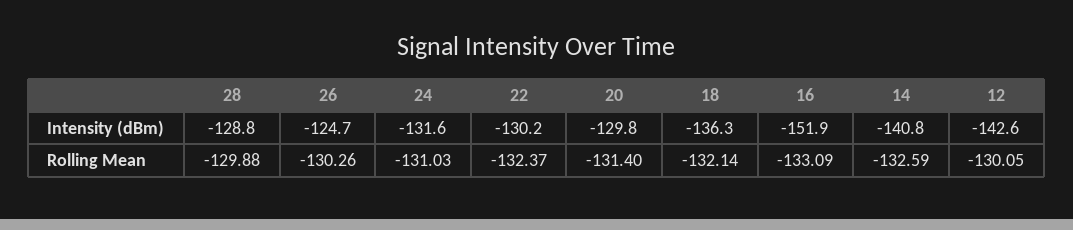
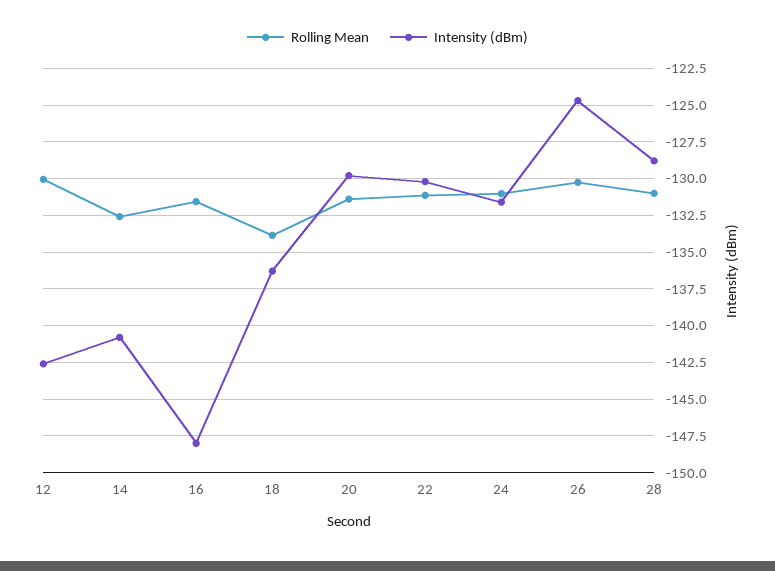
Intensity (dBm), 16: -151.9 -> -148
Rolling Mean, 28: -129.88 -> -131
Rolling Mean, 22: -132.37 -> -131
Rolling Mean, 18: -132.14 -> -134
Rolling Mean, 16: -133.09 -> -131.5

